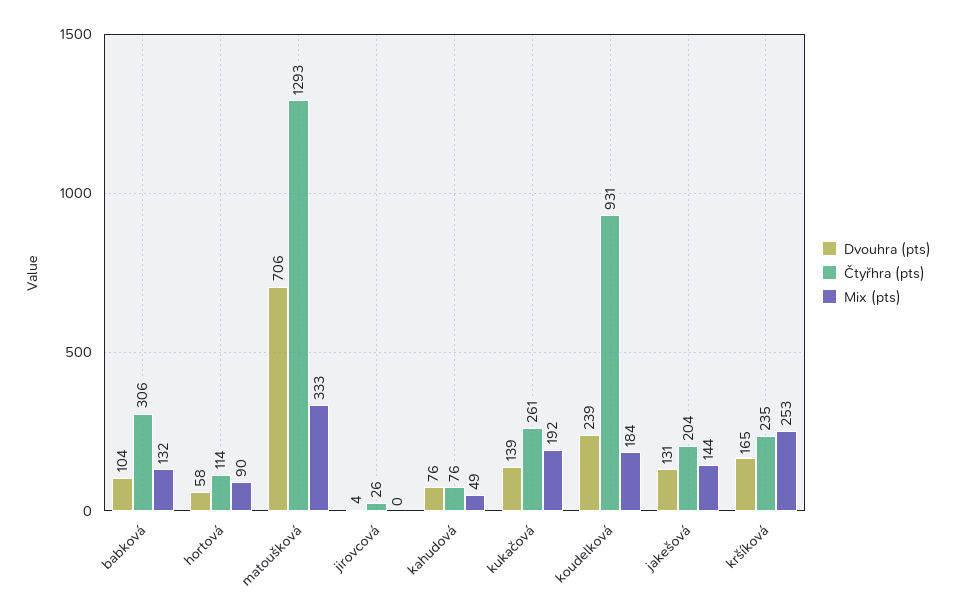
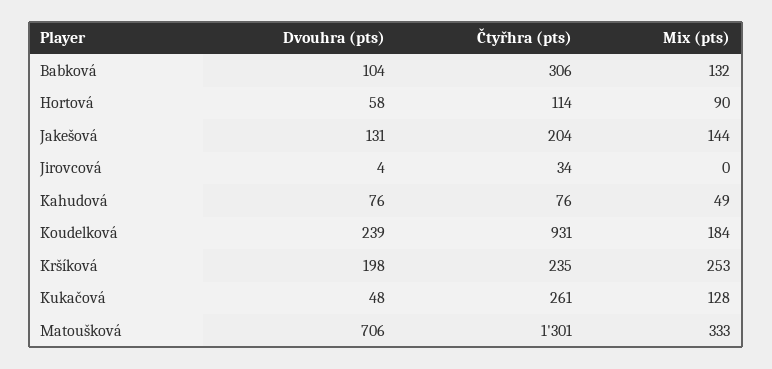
Čtyřhra (pts), matoušková: 1293 -> 1301
Čtyřhra (pts), jirovcová: 26 -> 34
Dvouhra (pts), kukačová: 139 -> 48
Mix (pts), kukačová: 192 -> 128
Dvouhra (pts), kršíková: 165 -> 198

